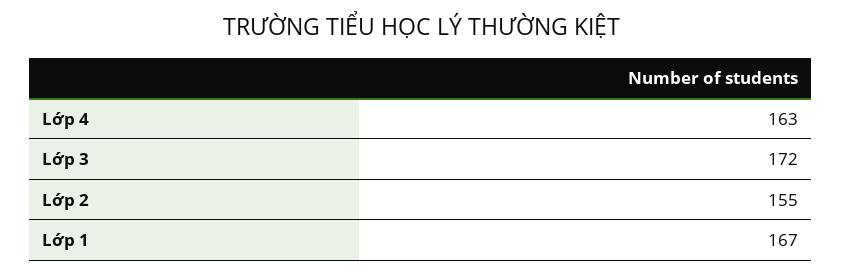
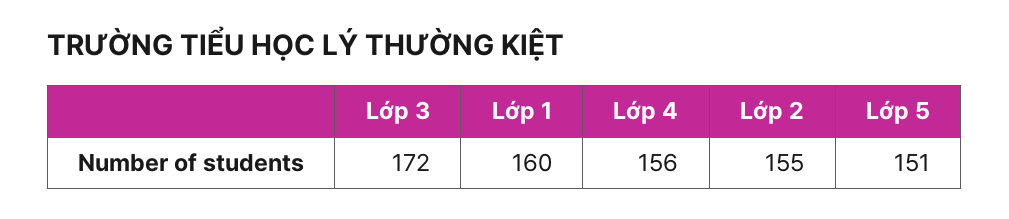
Lớp 4: 163 -> 156
Lớp 1: 167 -> 160
Lớp 5: none -> 151

